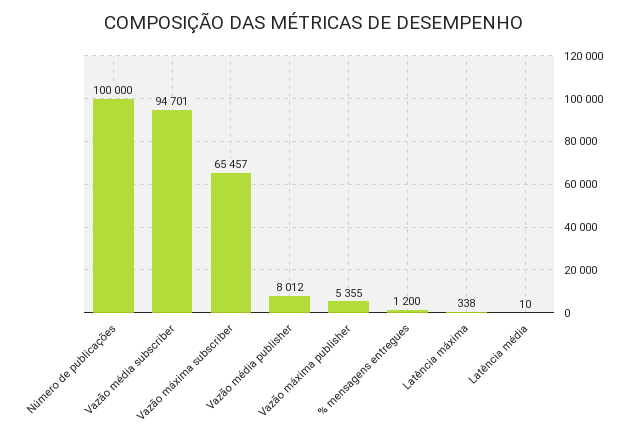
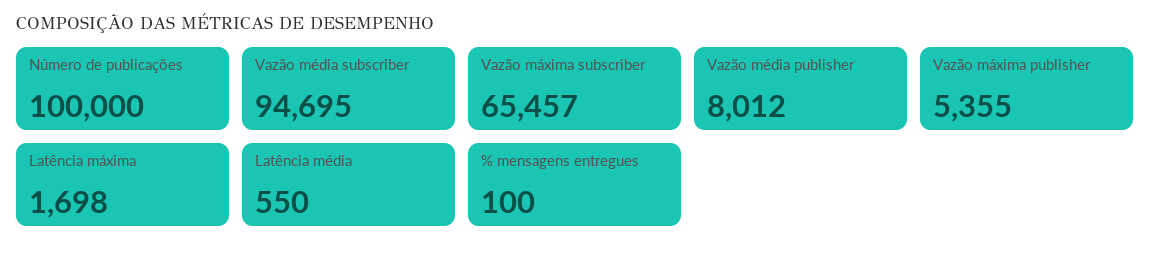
Vazão média subscriber: 94701 -> 94695
% mensagens entregues: 1200 -> 100
Latência máxima: 338 -> 1698
Latência média: 10 -> 550

